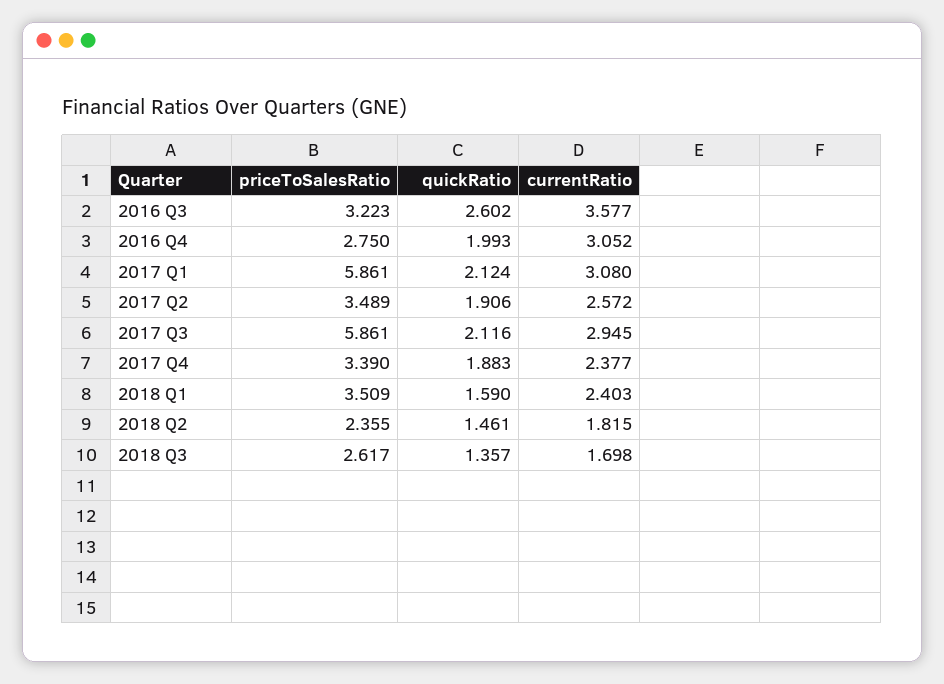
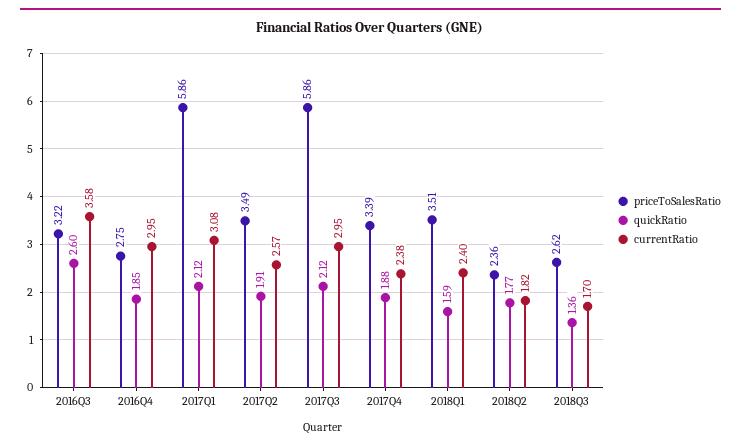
quickRatio, 2016 Q4: 1.993 -> 1.85
currentRatio, 2016 Q4: 3.052 -> 2.95
quickRatio, 2018 Q2: 1.461 -> 1.77

